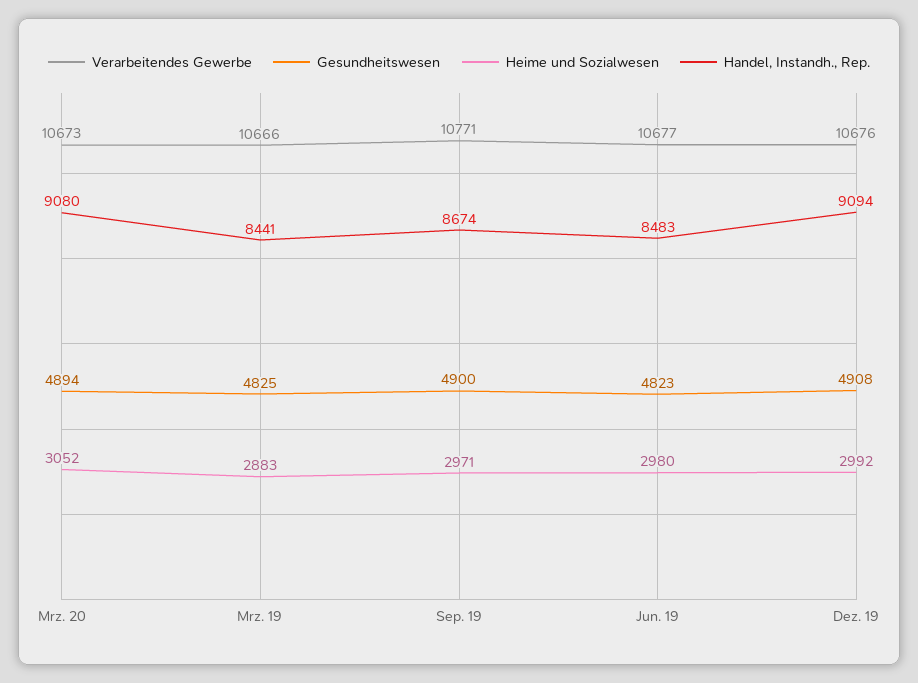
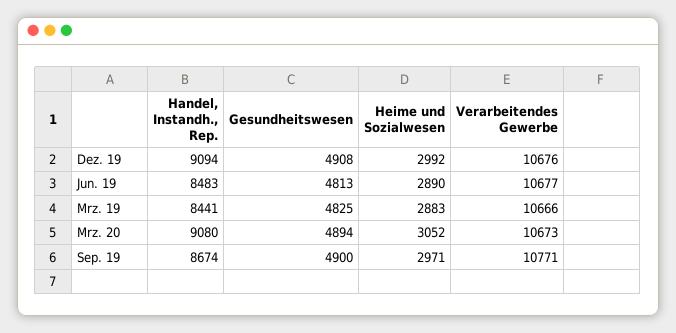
Gesundheitswesen, Jun. 19: 4823 -> 4813
Heime und Sozialwesen, Jun. 19: 2980 -> 2890

